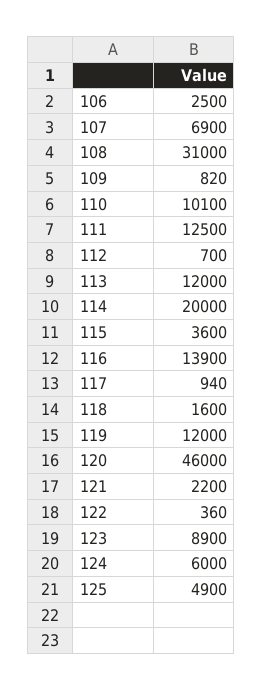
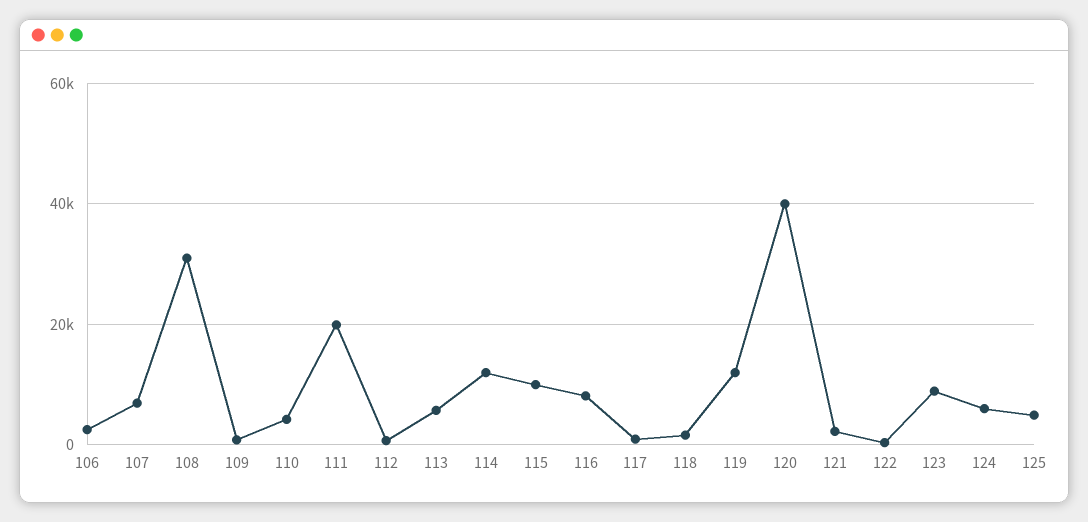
110: 10100 -> 4000
111: 12500 -> 20000
113: 12000 -> 6000
114: 20000 -> 12000
115: 3600 -> 10000
116: 13900 -> 8000
120: 46000 -> 40000

